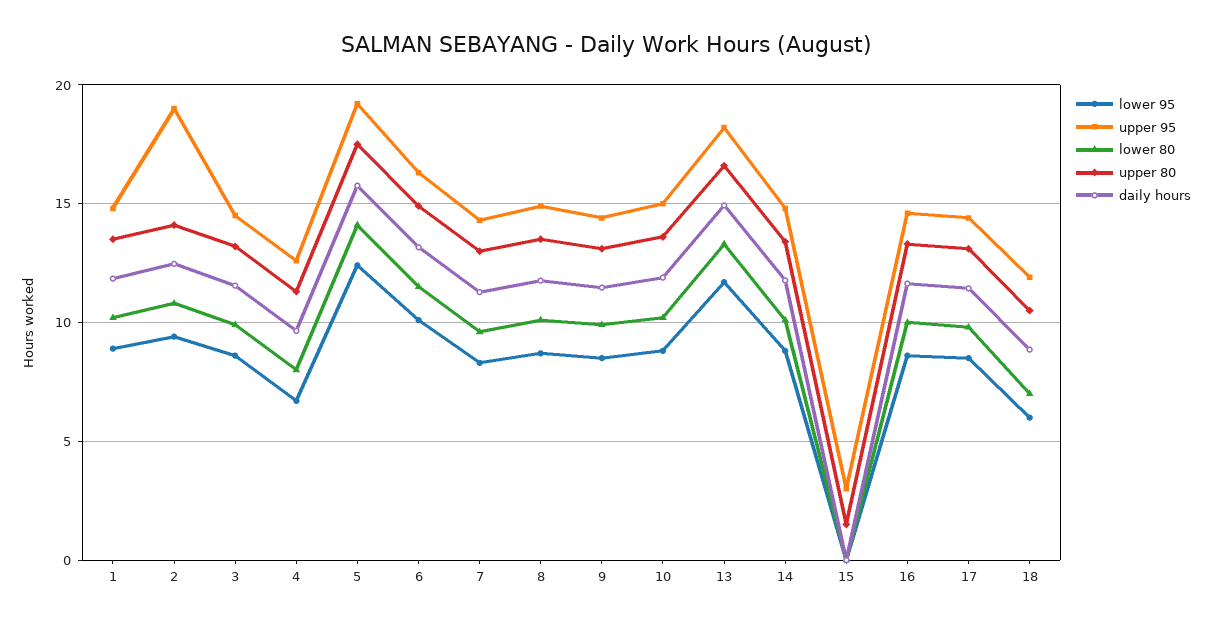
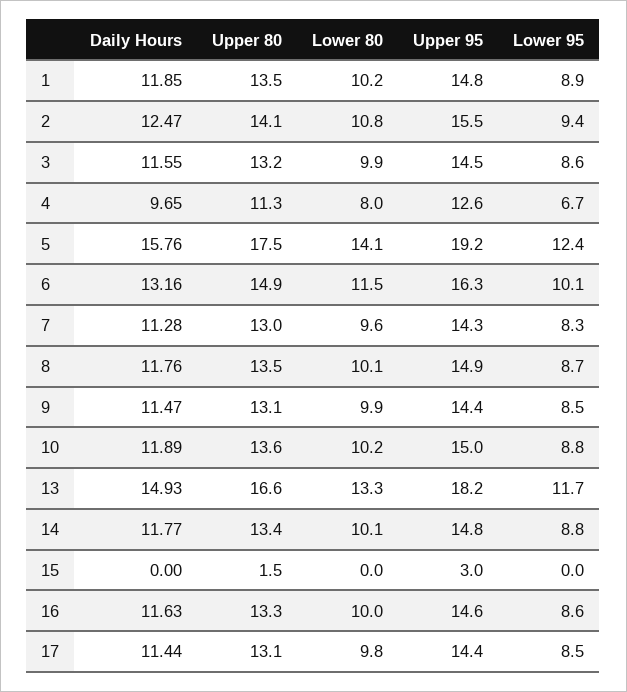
upper 95, 2: 19 -> 15.5
lower 95, 18: 6 -> none
upper 95, 18: 12 -> none
lower 80, 18: 7 -> none
upper 80, 18: 10.5 -> none
daily hours, 18: 9 -> none

